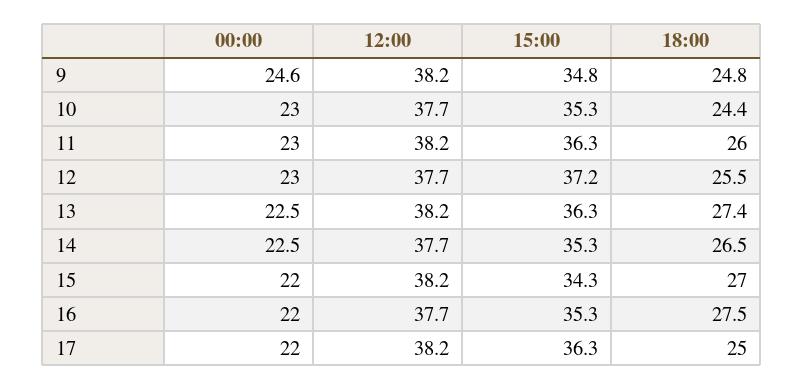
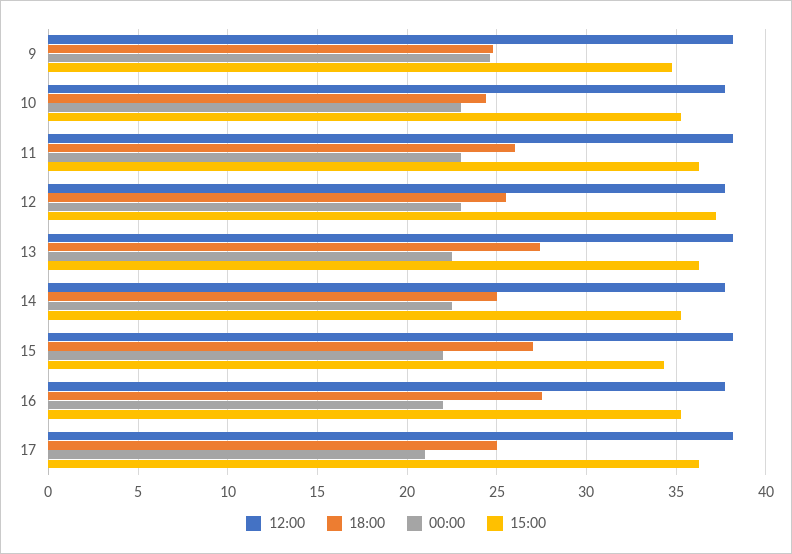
18:00, 14: 26.5 -> 25
00:00, 17: 22 -> 21

